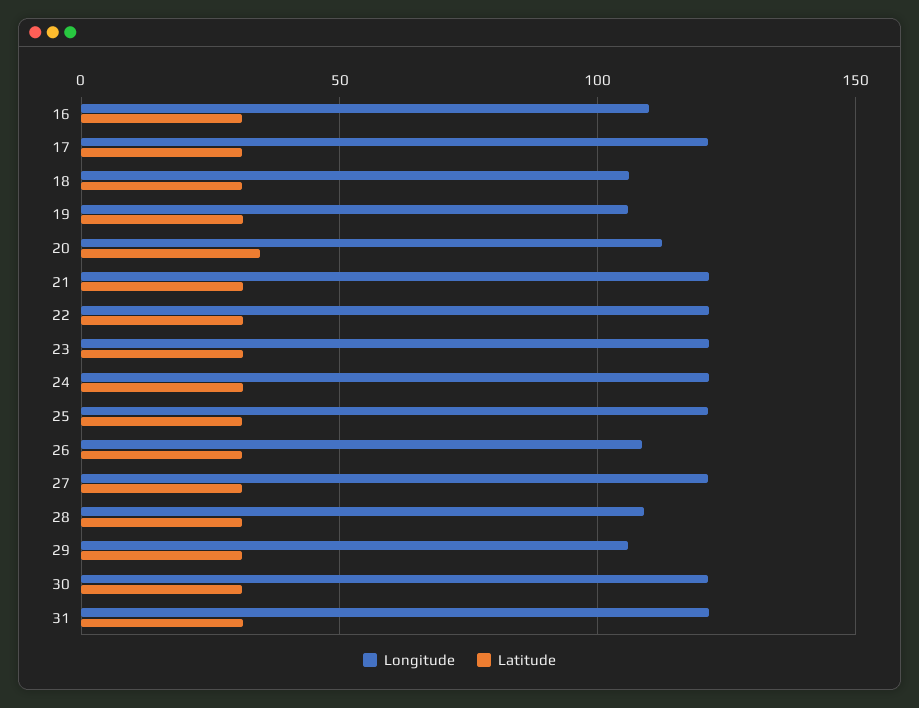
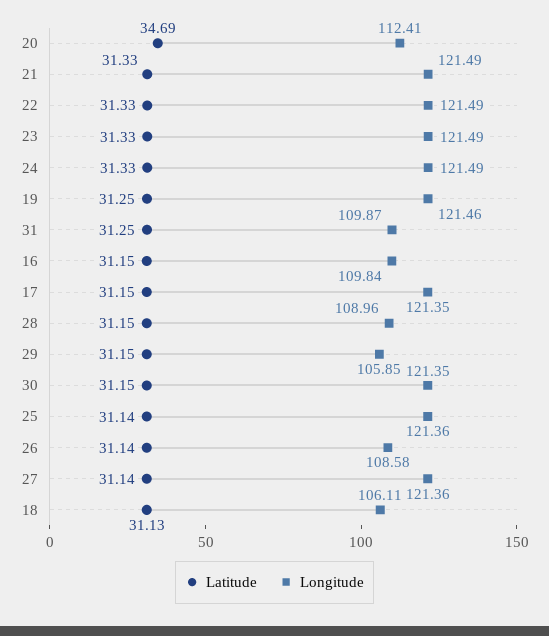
Longitude, 19: 105 -> 121.46
Longitude, 31: 120 -> 109.87

